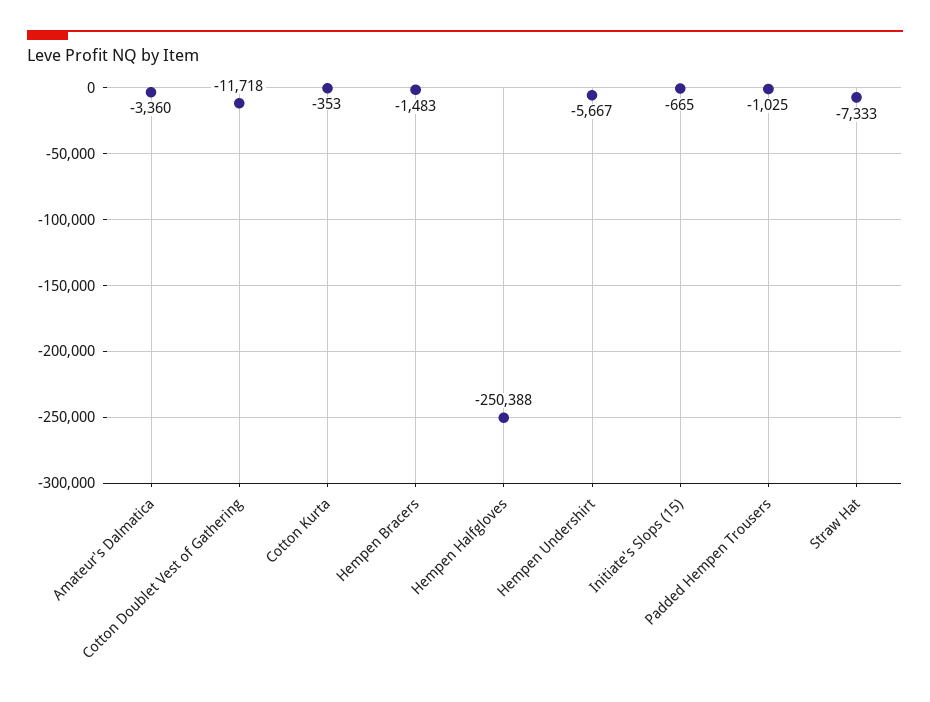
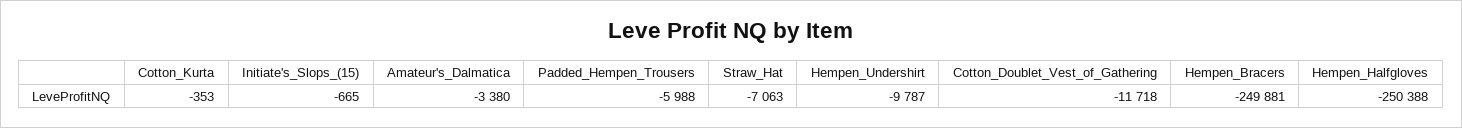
Amateur's Dalmatica: -3360 -> -3380
Hempen Bracers: -1483 -> -249881
Hempen Undershirt: -5667 -> -9787
Padded Hempen Trousers: -1025 -> -5988
Straw Hat: -7333 -> -7063

